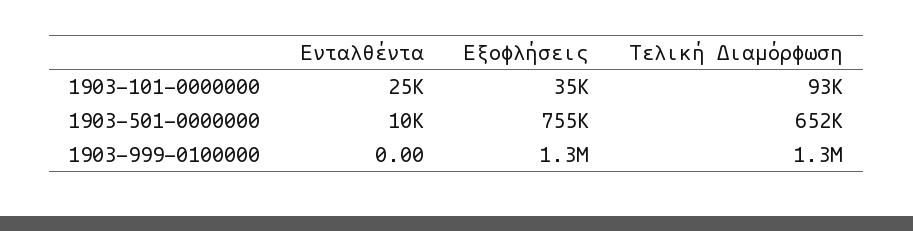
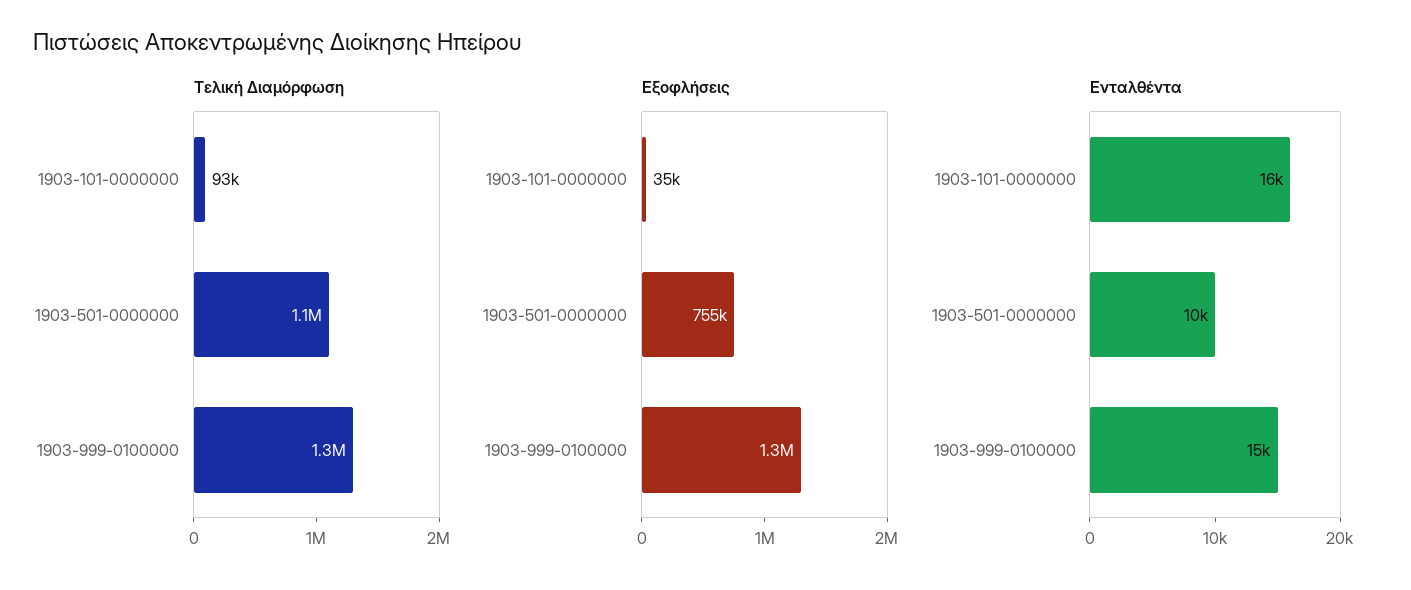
Ενταλθέντα, 1903-101-0000000: 25000 -> 16000
Τελική Διαμόρφωση, 1903-501-0000000: 652000 -> 1100000
Ενταλθέντα, 1903-999-0100000: 0 -> 15000

